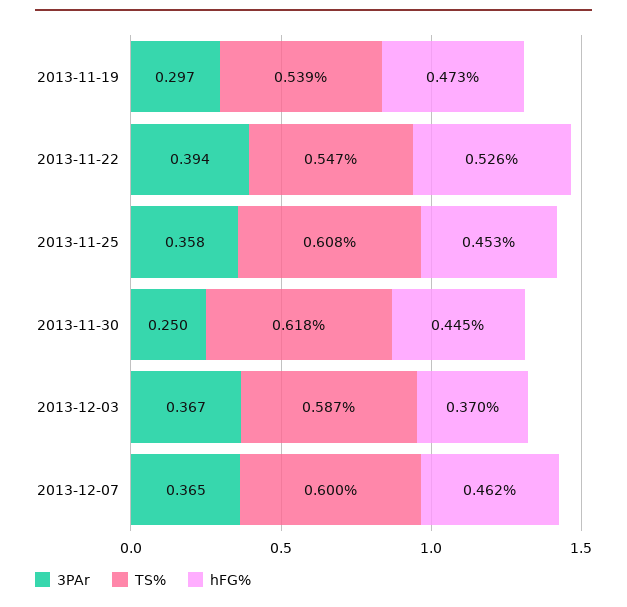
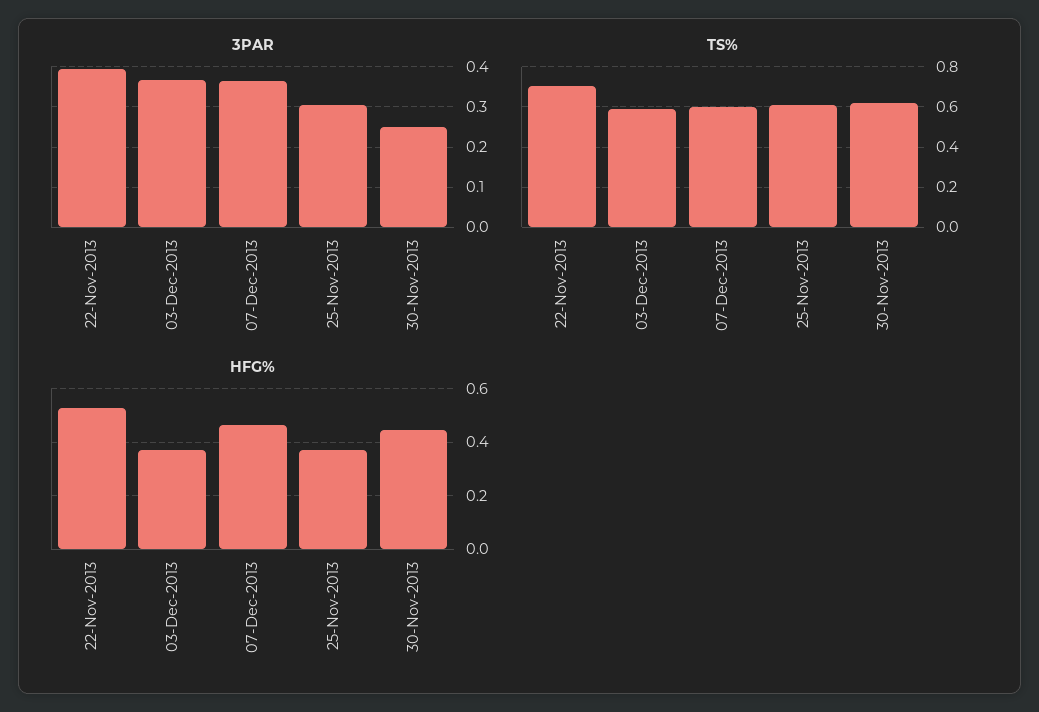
3PAr, 2013-11-19: 0.297 -> none
TS%, 2013-11-19: 0.539 -> none
hFG%, 2013-11-19: 0.473 -> none
TS%, 2013-11-22: 0.547 -> 0.7
3PAr, 2013-11-25: 0.358 -> 0.3
hFG%, 2013-11-25: 0.453 -> 0.375

